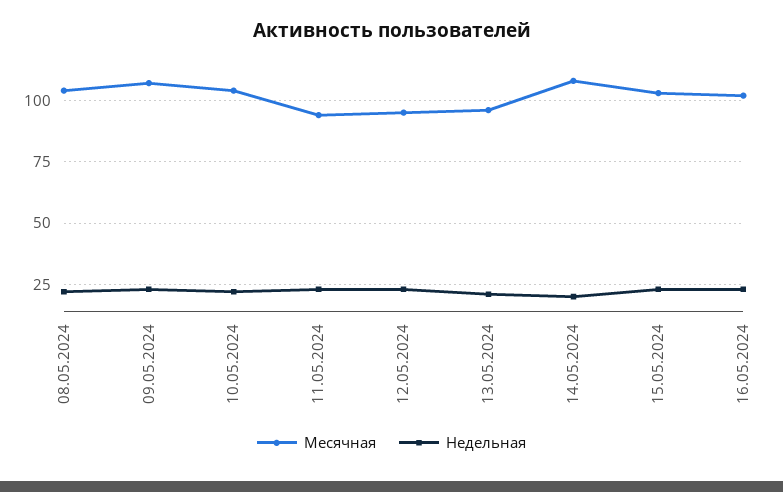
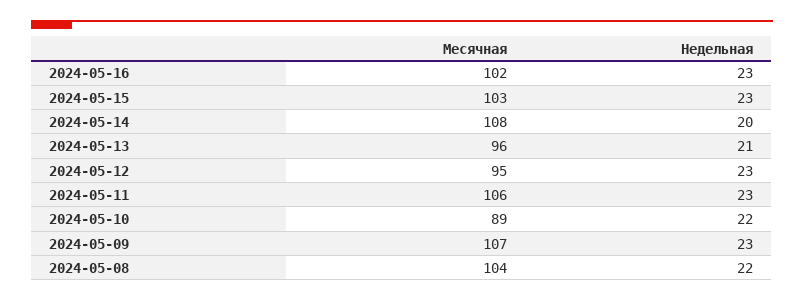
Месячная, 10.05.2024: 105 -> 89
Месячная, 11.05.2024: 95 -> 106

